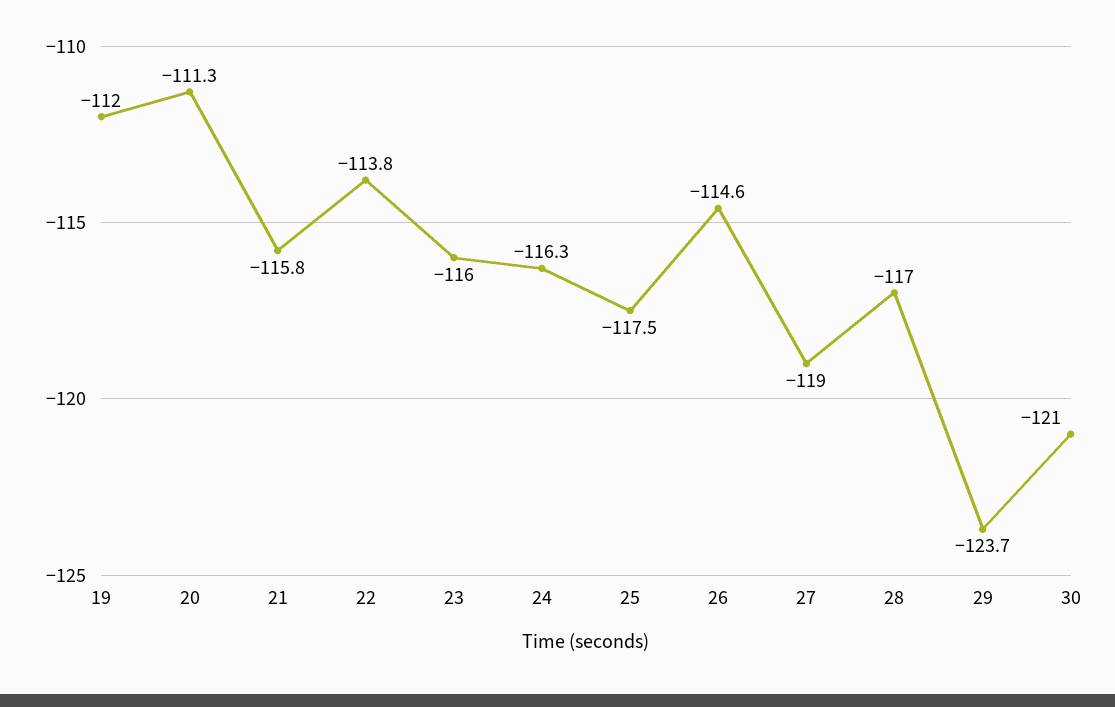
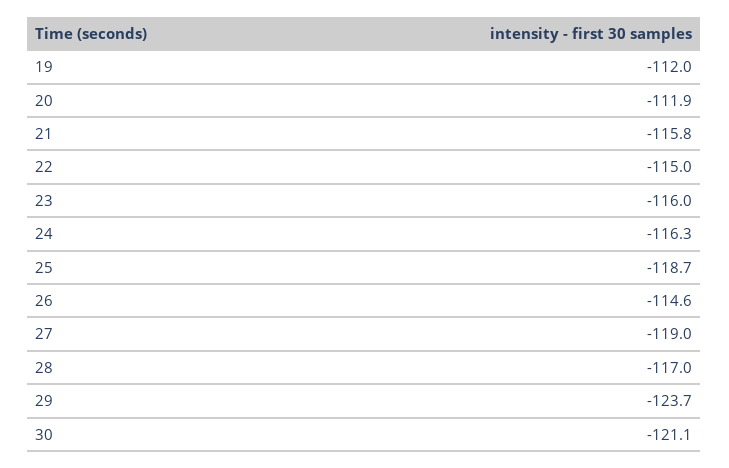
20: -111.3 -> -111.9
22: -113.8 -> -115
25: -117.5 -> -118.7
30: -121 -> -121.1

